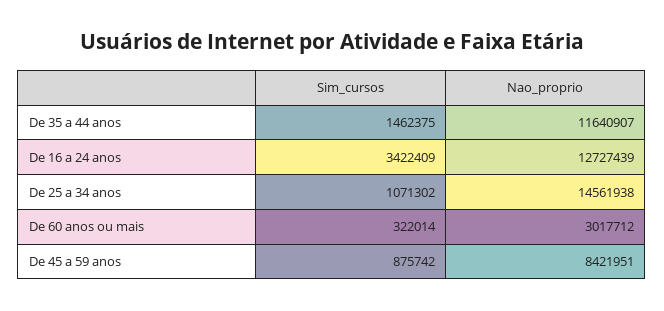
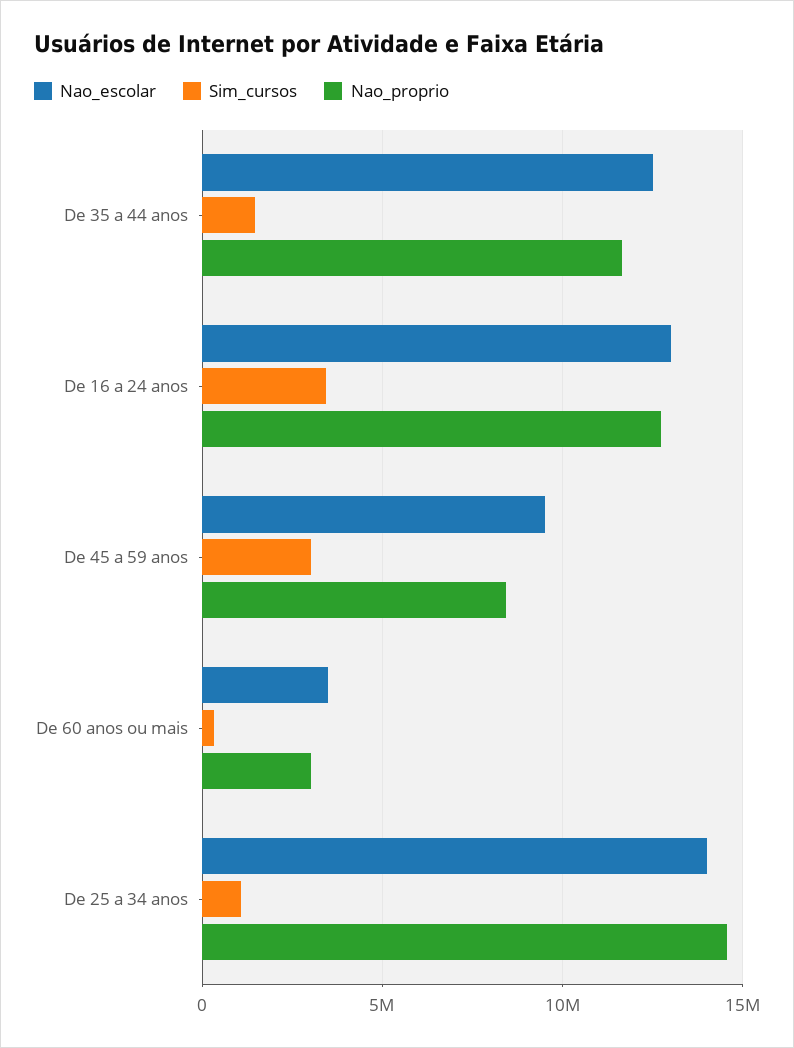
Sim_cursos, De 45 a 59 anos: 875742 -> 3000000
Nao_escolar, De 35 a 44 anos: none -> 12500000
Nao_escolar, De 16 a 24 anos: none -> 13000000
Nao_escolar, De 45 a 59 anos: none -> 9500000
Nao_escolar, De 60 anos ou mais: none -> 3500000
Nao_escolar, De 25 a 34 anos: none -> 14000000

